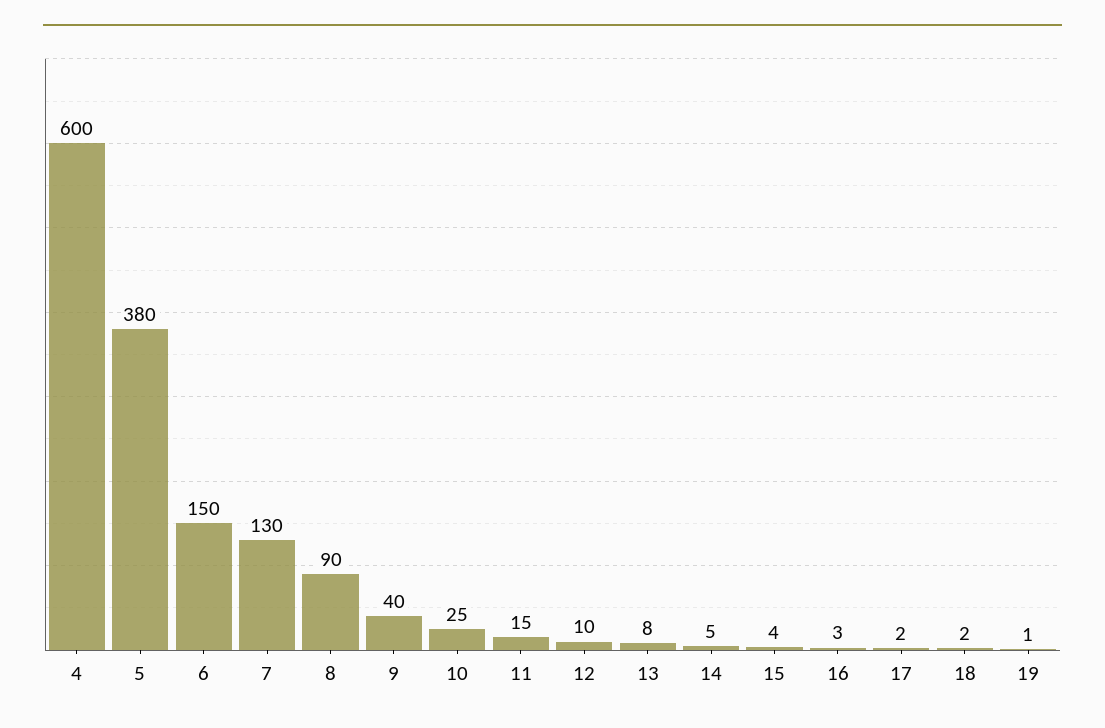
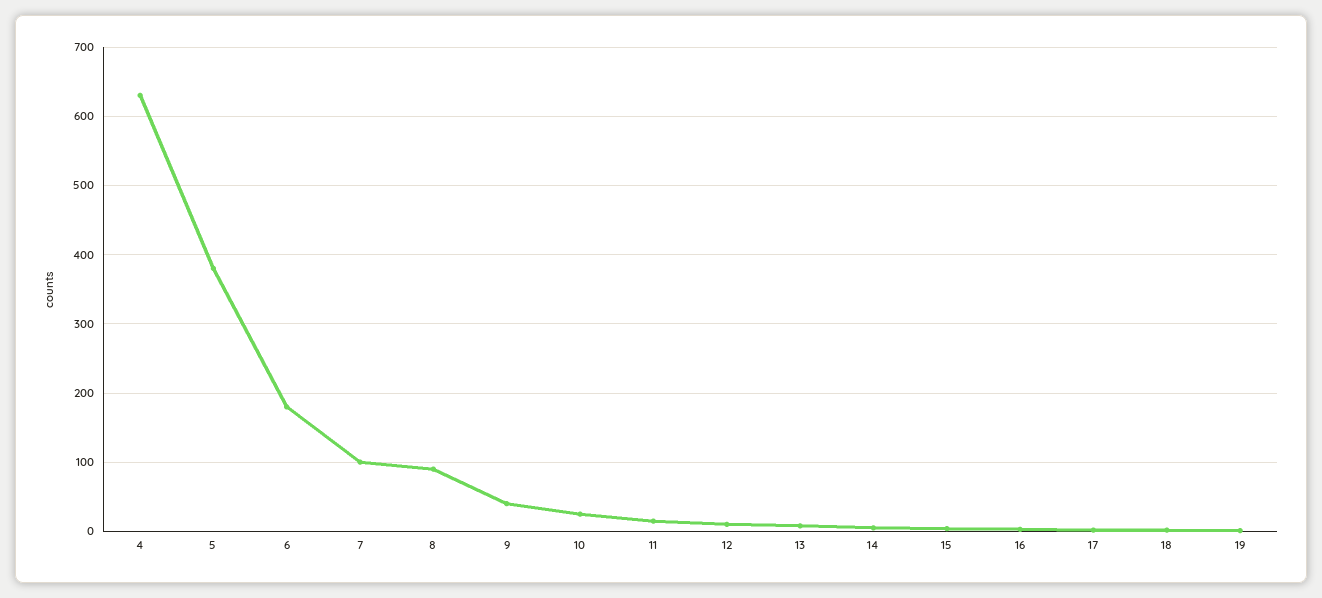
4: 600 -> 630
6: 150 -> 180
7: 130 -> 100

